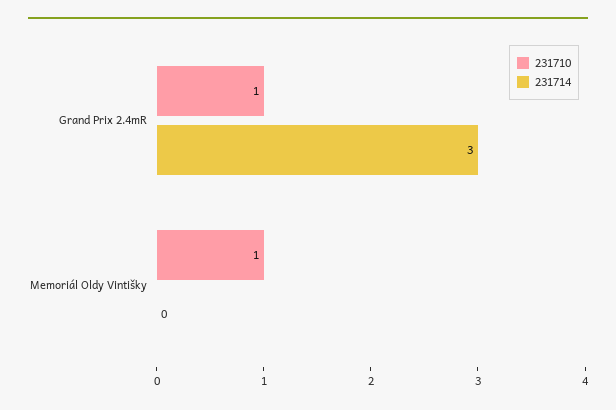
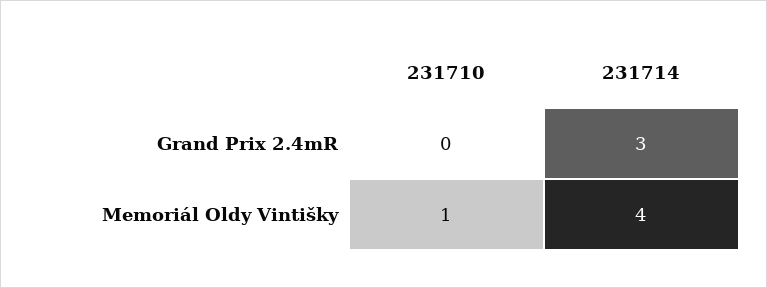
231710, Grand Prix 2.4mR: 1 -> 0
231714, Memoriál Oldy Vintišky: 0 -> 4

